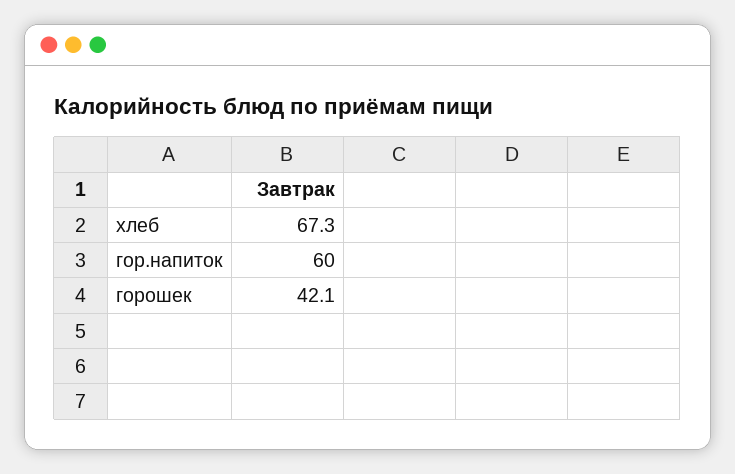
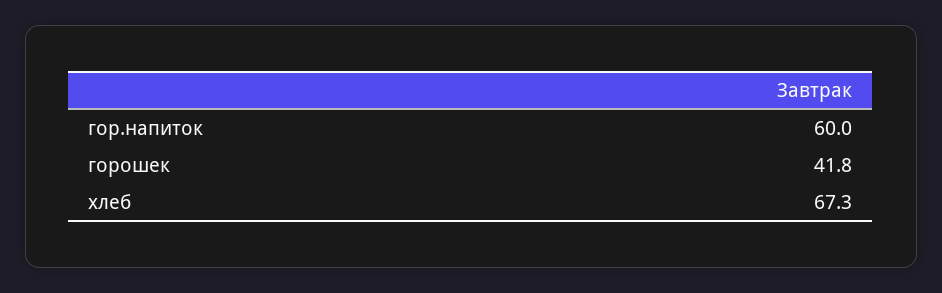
горошек: 42.1 -> 41.8

